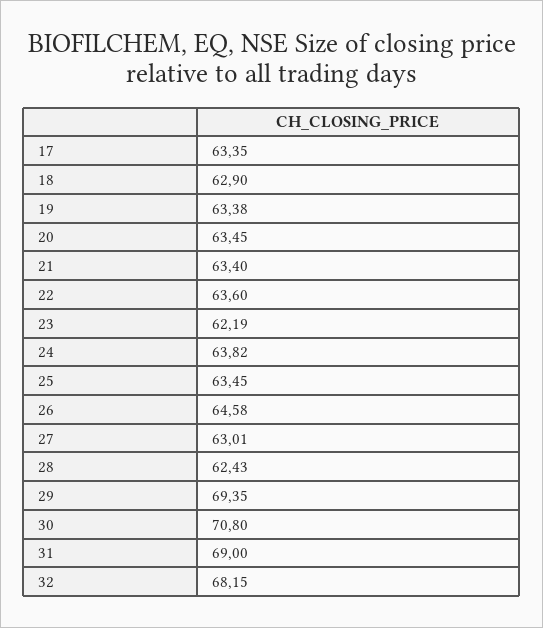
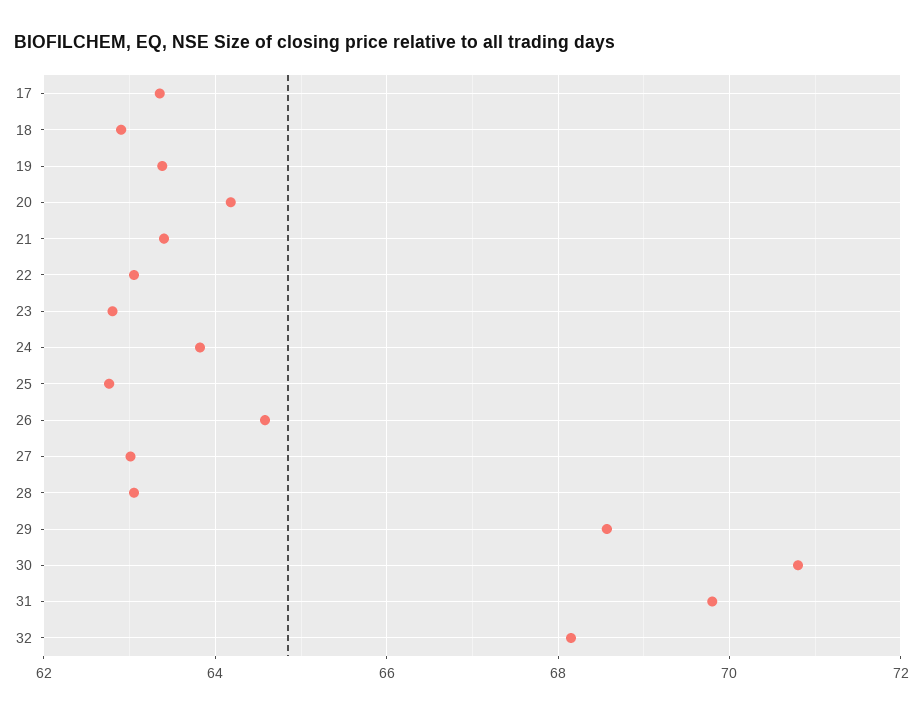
20: 63.45 -> 64.2
22: 63.6 -> 63
23: 62.19 -> 62.8
25: 63.45 -> 62.8
28: 62.43 -> 63
29: 69.35 -> 68.6
31: 69 -> 69.8

